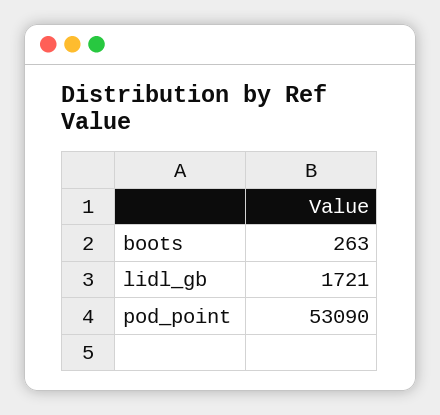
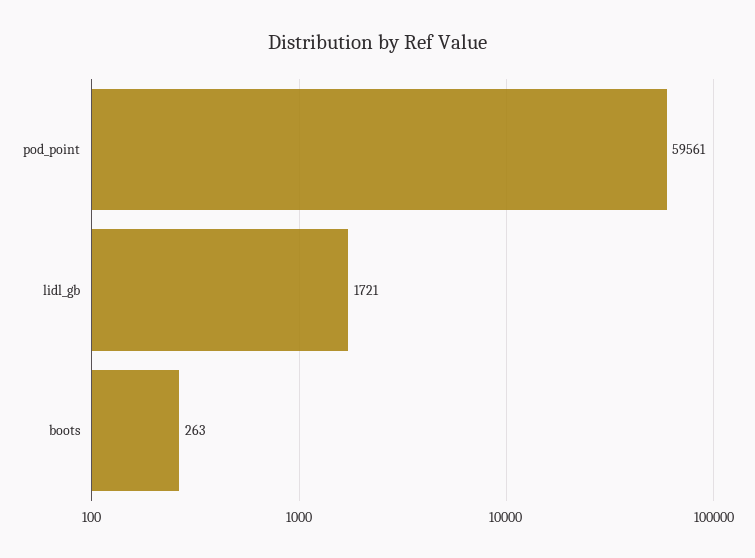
pod_point: 53090 -> 59561

